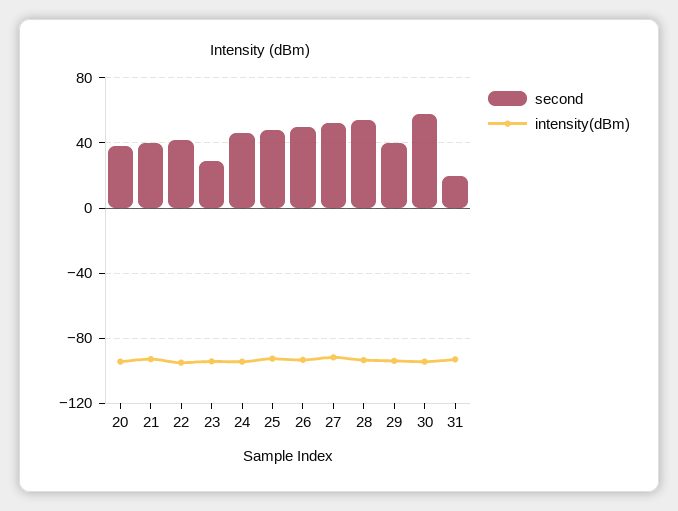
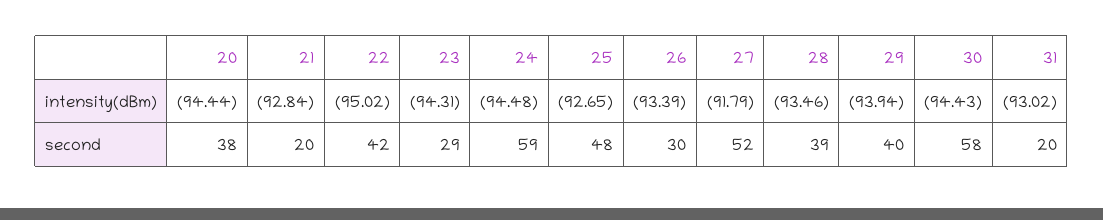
second, 21: 40 -> 20
second, 24: 45 -> 59
second, 26: 50 -> 30
second, 28: 55 -> 39

